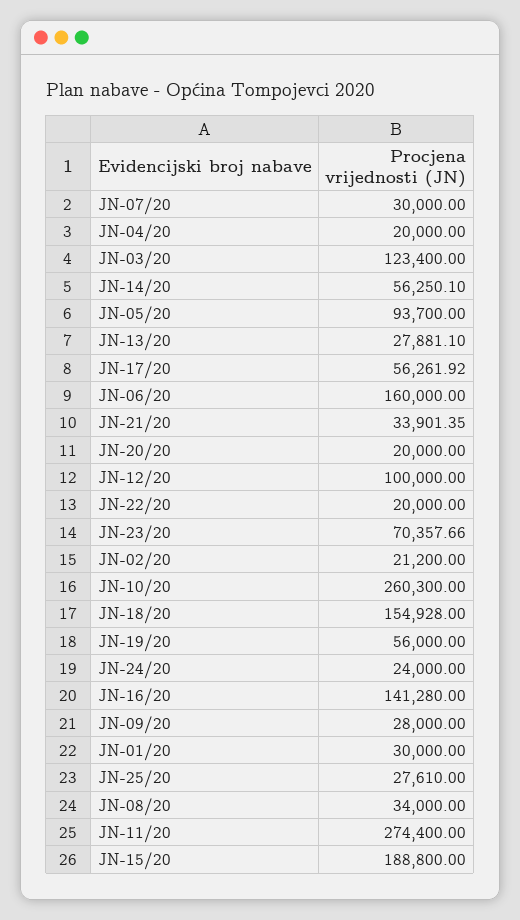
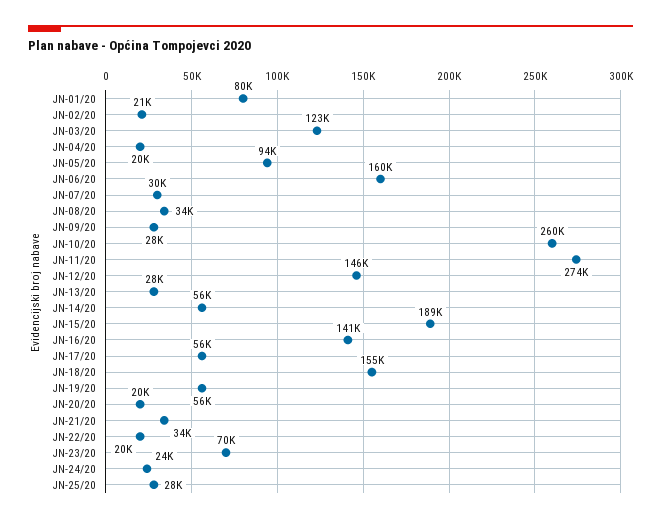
JN-12/20: 100000 -> 146000
JN-01/20: 30000 -> 80000

